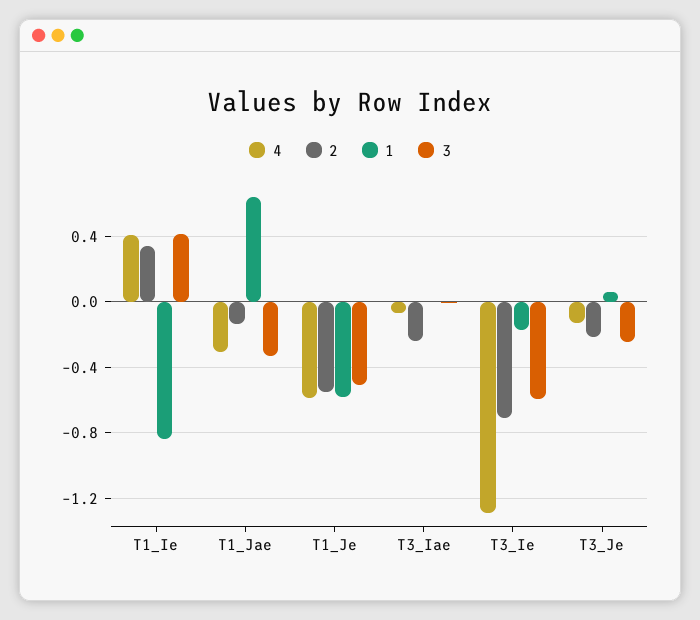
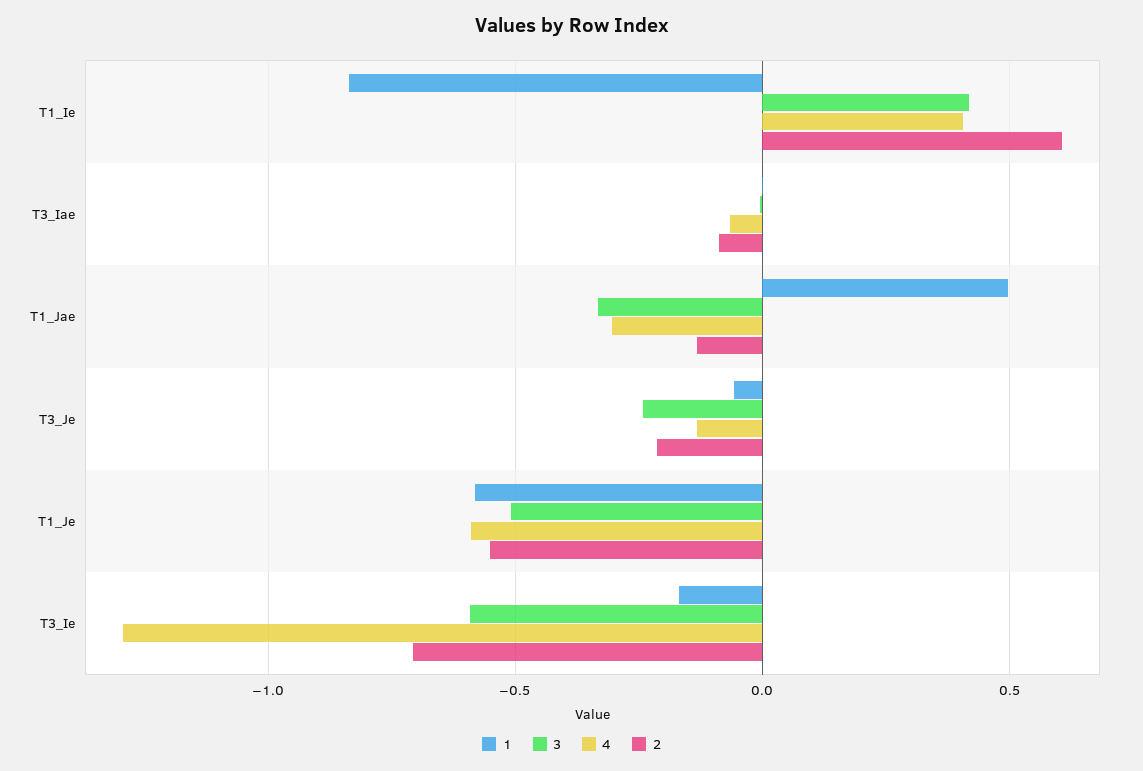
2, T1_Ie: 0.35 -> 0.6
1, T1_Jae: 0.65 -> 0.5
2, T3_Iae: -0.25 -> -0.1
1, T3_Je: 0.05 -> -0.05

